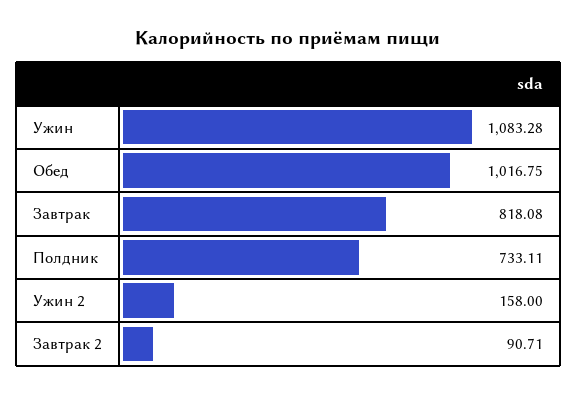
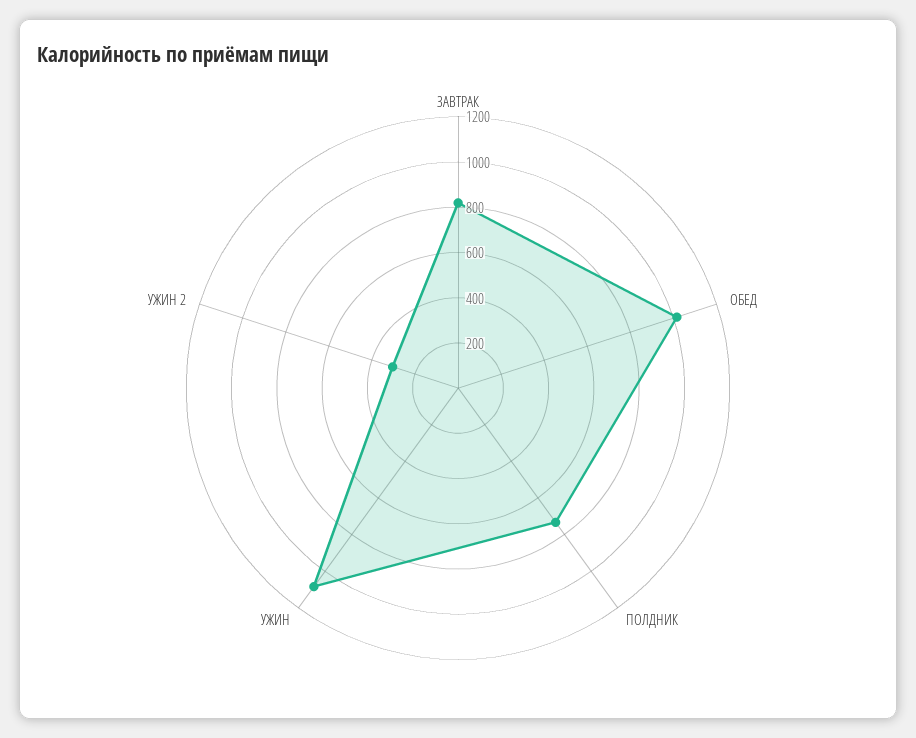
Ужин 2: 158 -> 300
Завтрак 2: 90.71 -> none

